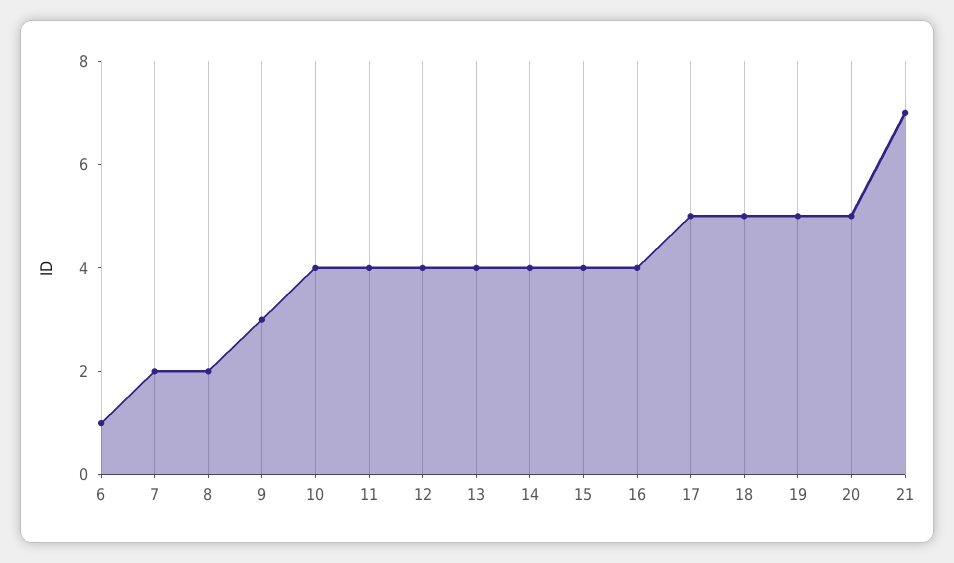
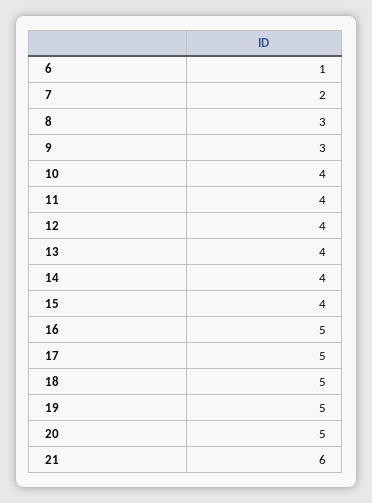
8: 2 -> 3
16: 4 -> 5
21: 7 -> 6

